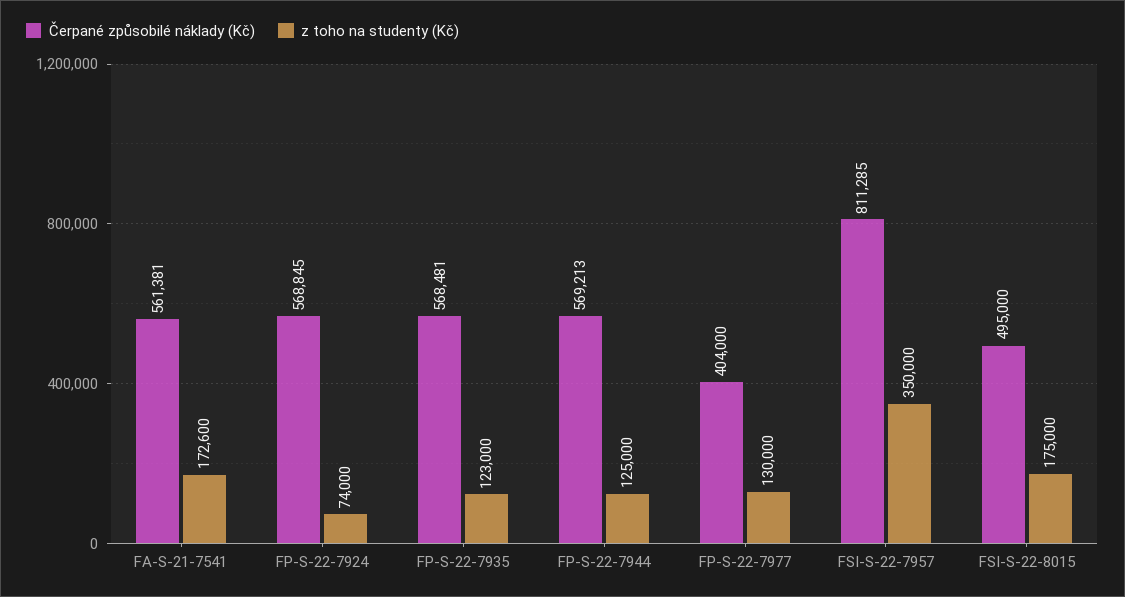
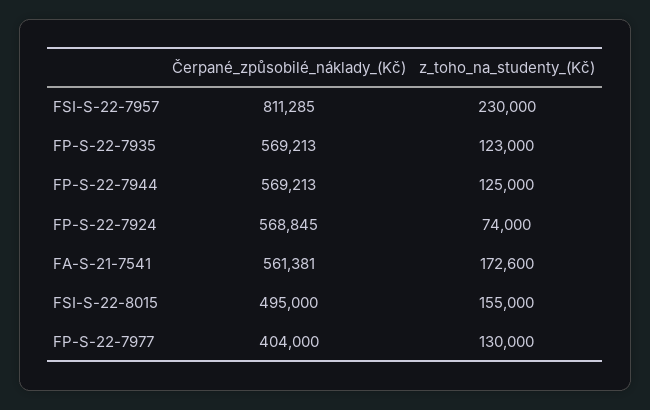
Čerpané způsobilé náklady (Kč), FP-S-22-7935: 568481 -> 569213
z toho na studenty (Kč), FSI-S-22-7957: 350000 -> 230000
z toho na studenty (Kč), FSI-S-22-8015: 175000 -> 155000

